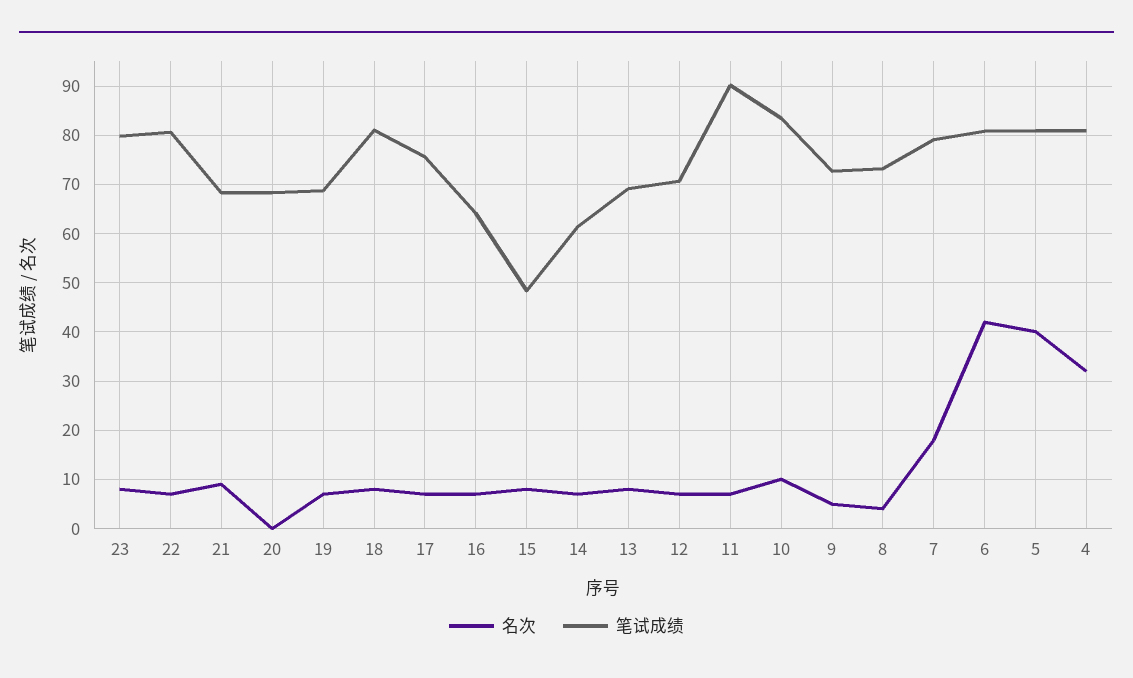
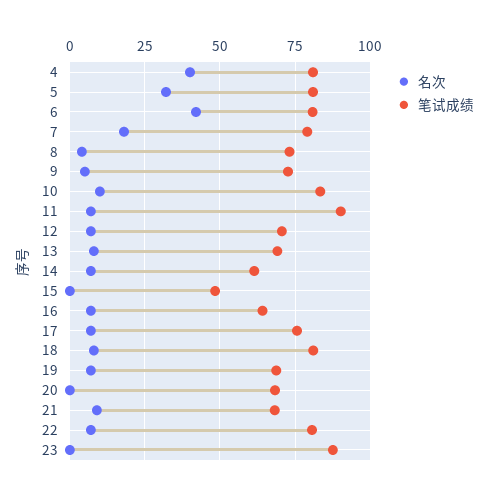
名次, 23: 8 -> 0
笔试成绩, 23: 80 -> 87.5
名次, 15: 8 -> 0
名次, 5: 40 -> 32.5
名次, 4: 32 -> 40

